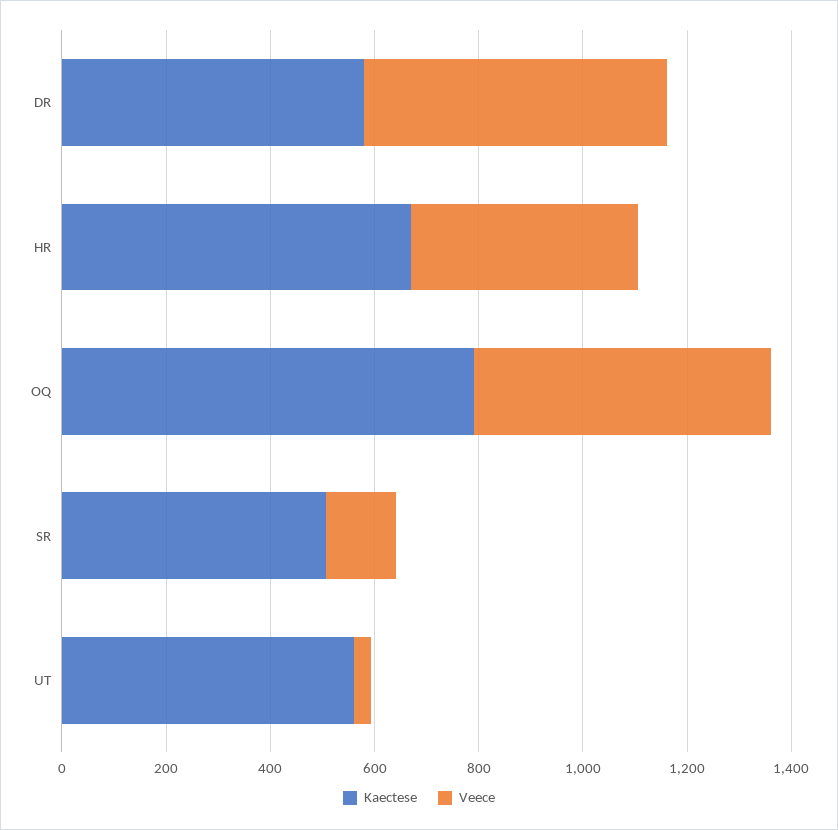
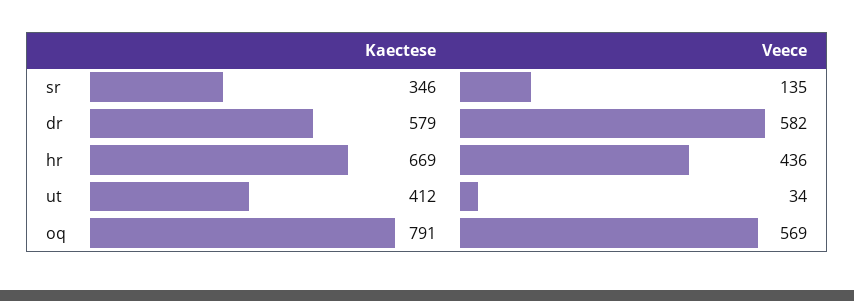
Kaectese, SR: 500 -> 346
Kaectese, UT: 550 -> 412

